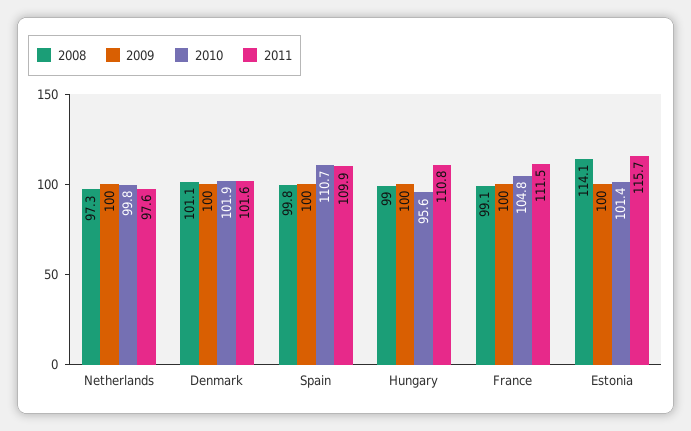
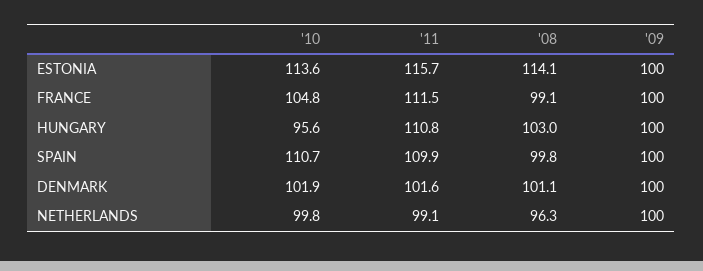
2008, Netherlands: 97.3 -> 96.3
2011, Netherlands: 97.6 -> 99.1
2008, Hungary: 99 -> 103
2010, Estonia: 101.4 -> 113.6

